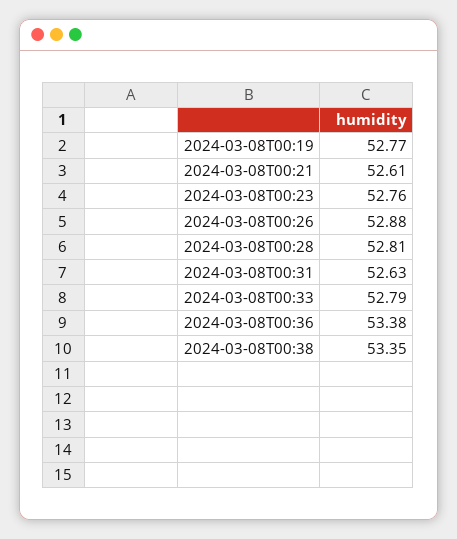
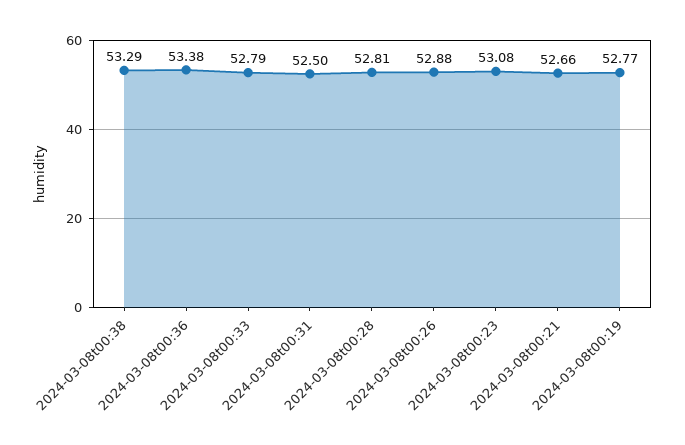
2024-03-08T00:21: 52.61 -> 52.66
2024-03-08T00:23: 52.76 -> 53.08
2024-03-08T00:31: 52.63 -> 52.5
2024-03-08T00:38: 53.35 -> 53.29

